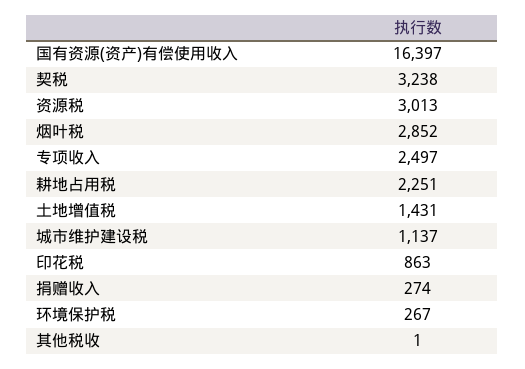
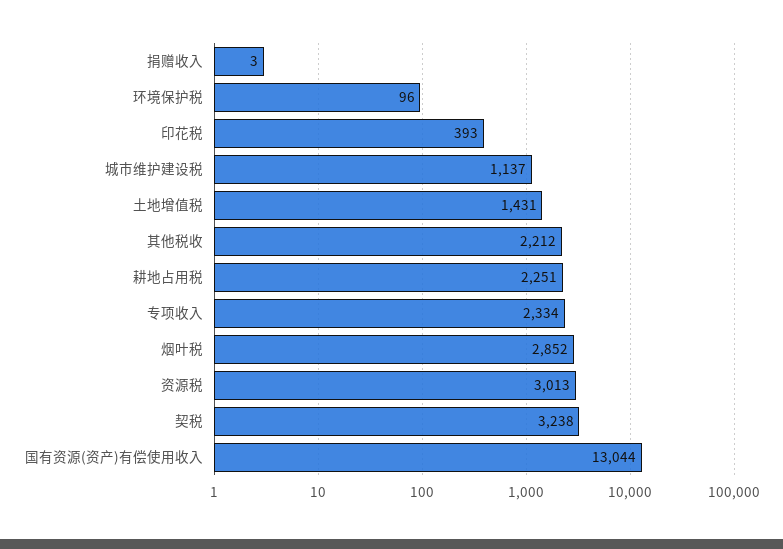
国有资源(资产)有偿使用收入: 16397 -> 13044
专项收入: 2497 -> 2334
印花税: 863 -> 393
捐赠收入: 274 -> 3
环境保护税: 267 -> 96
其他税收: 1 -> 2212

